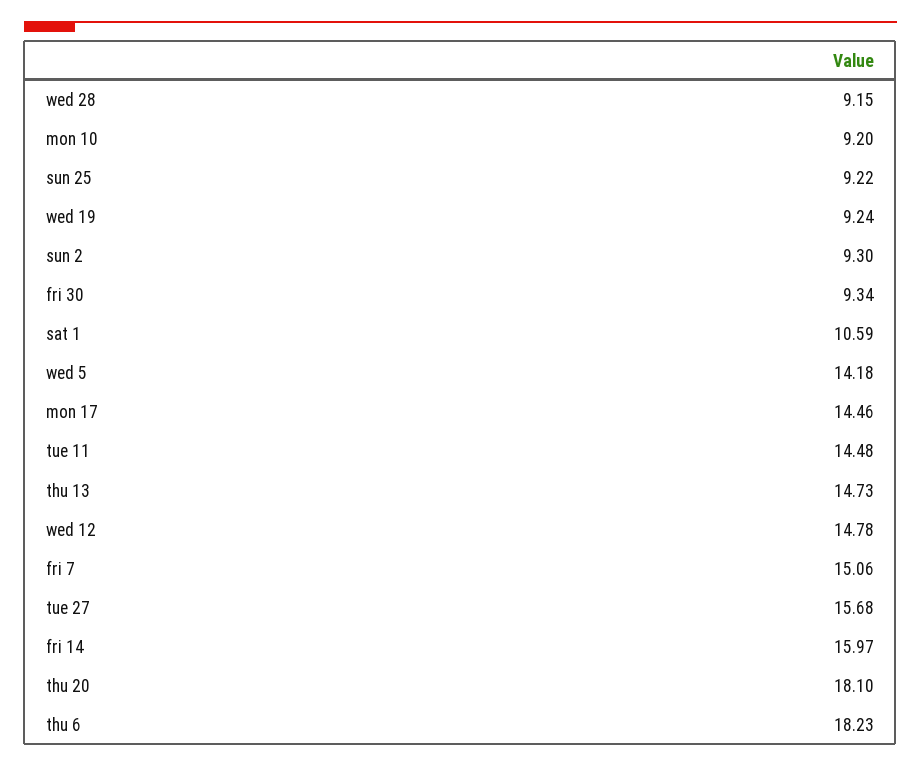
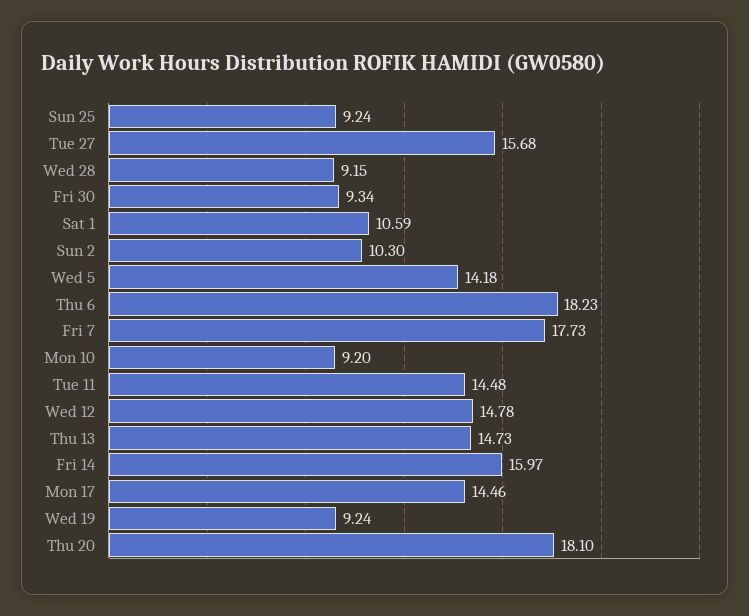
sun 25: 9.22 -> 9.24
sun 2: 9.3 -> 10.3
fri 7: 15.06 -> 17.73

